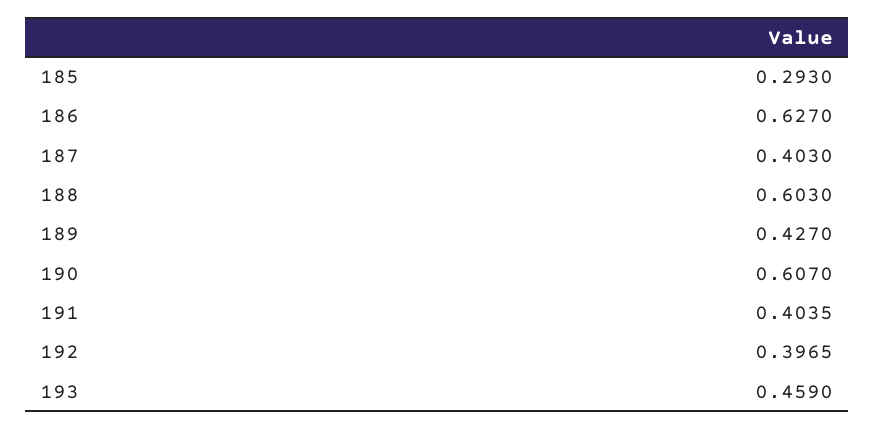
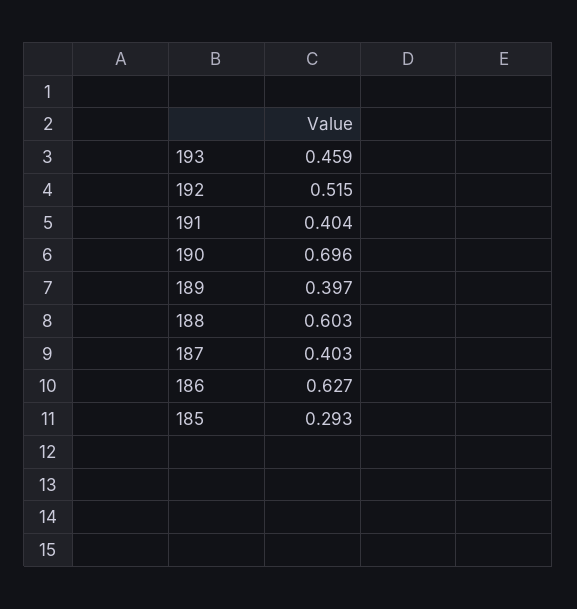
189: 0.427 -> 0.397
190: 0.607 -> 0.696
192: 0.3965 -> 0.515

